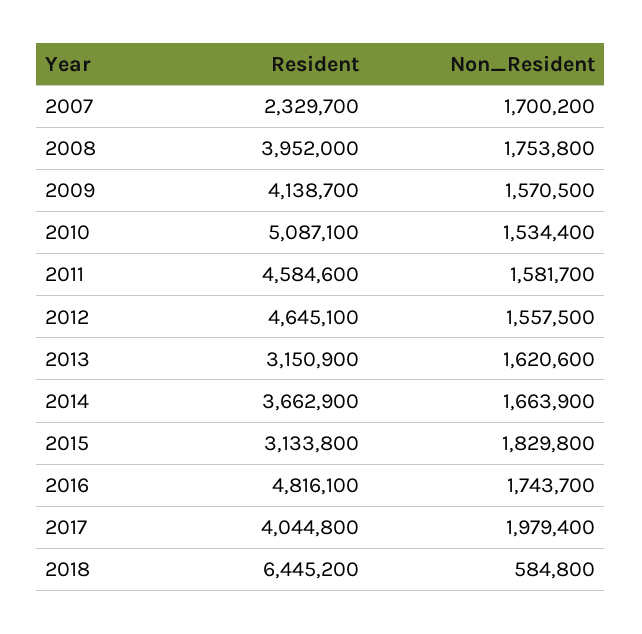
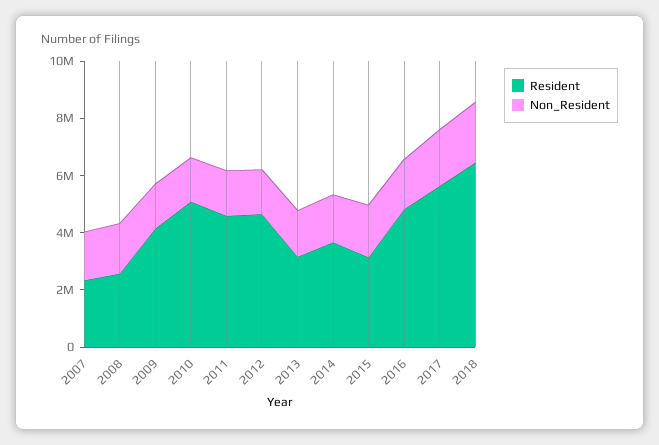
Resident, 2008: 3952000 -> 2500000
Resident, 2017: 4044800 -> 5500000
Non_Resident, 2018: 584800 -> 2000000

